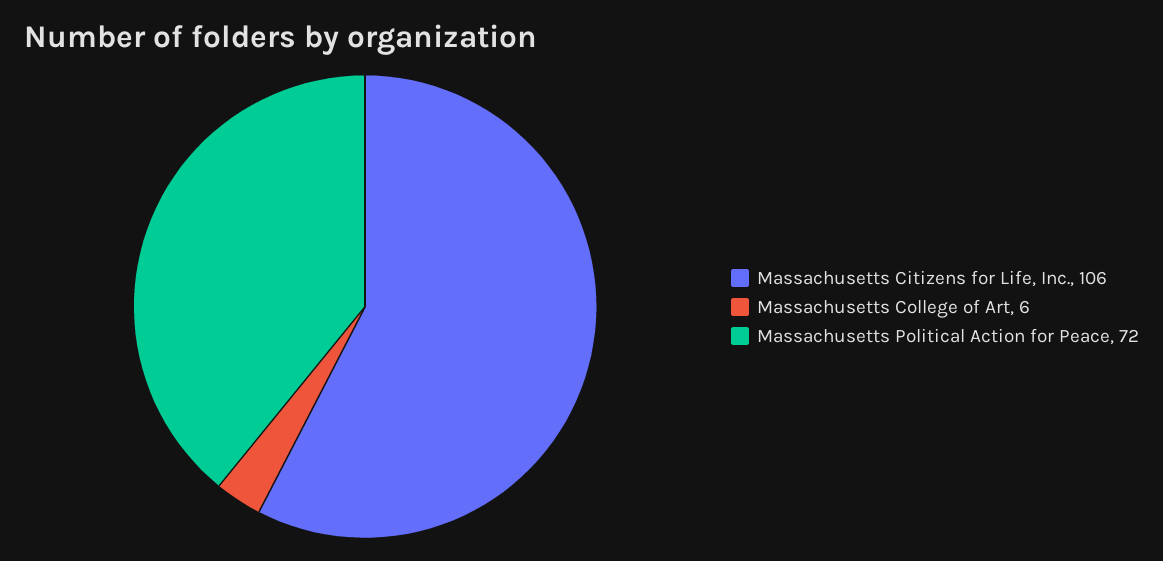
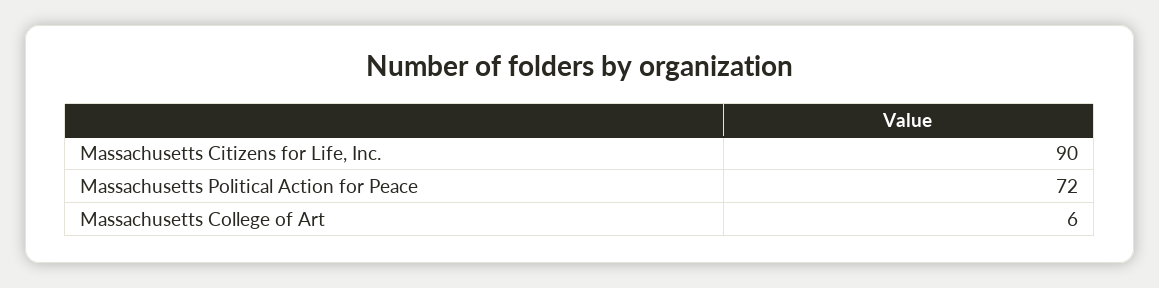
Massachusetts Citizens for Life, Inc.: 106 -> 90

